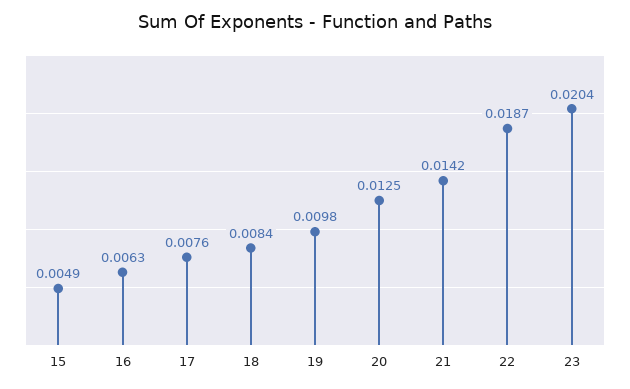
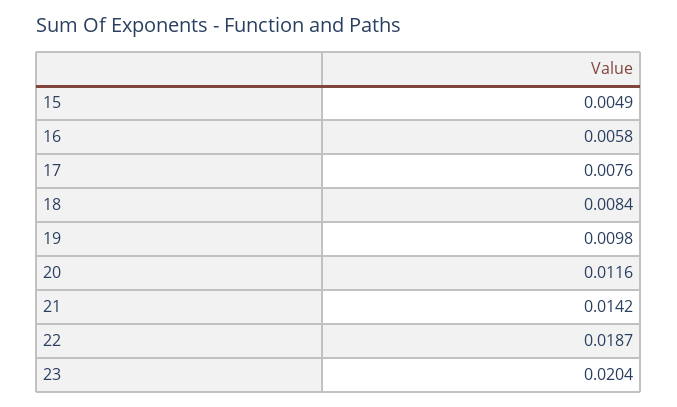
16: 0.0063 -> 0.0058
20: 0.0125 -> 0.0116

